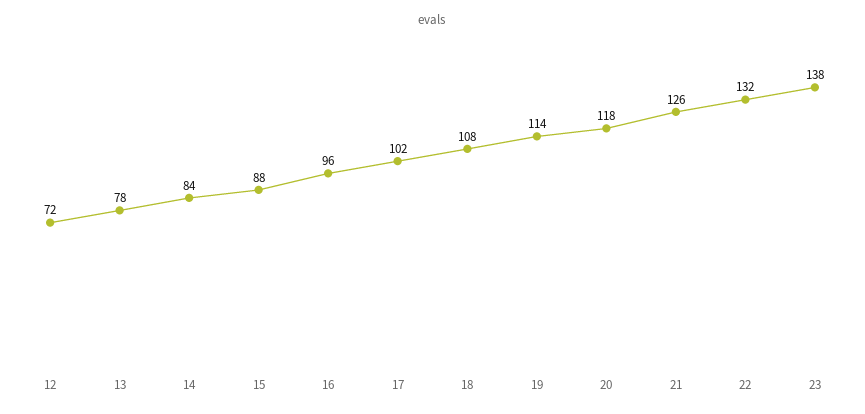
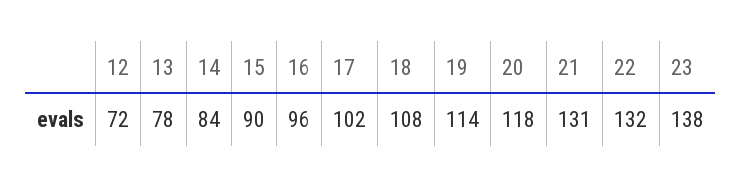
15: 88 -> 90
21: 126 -> 131

